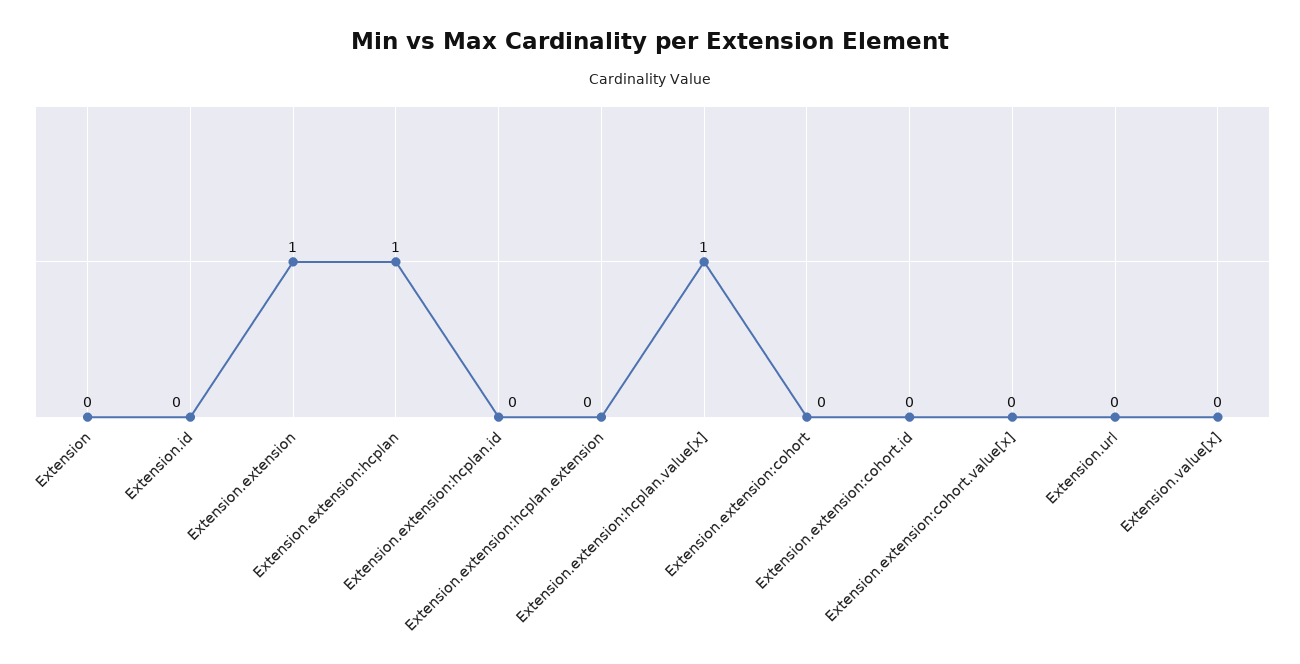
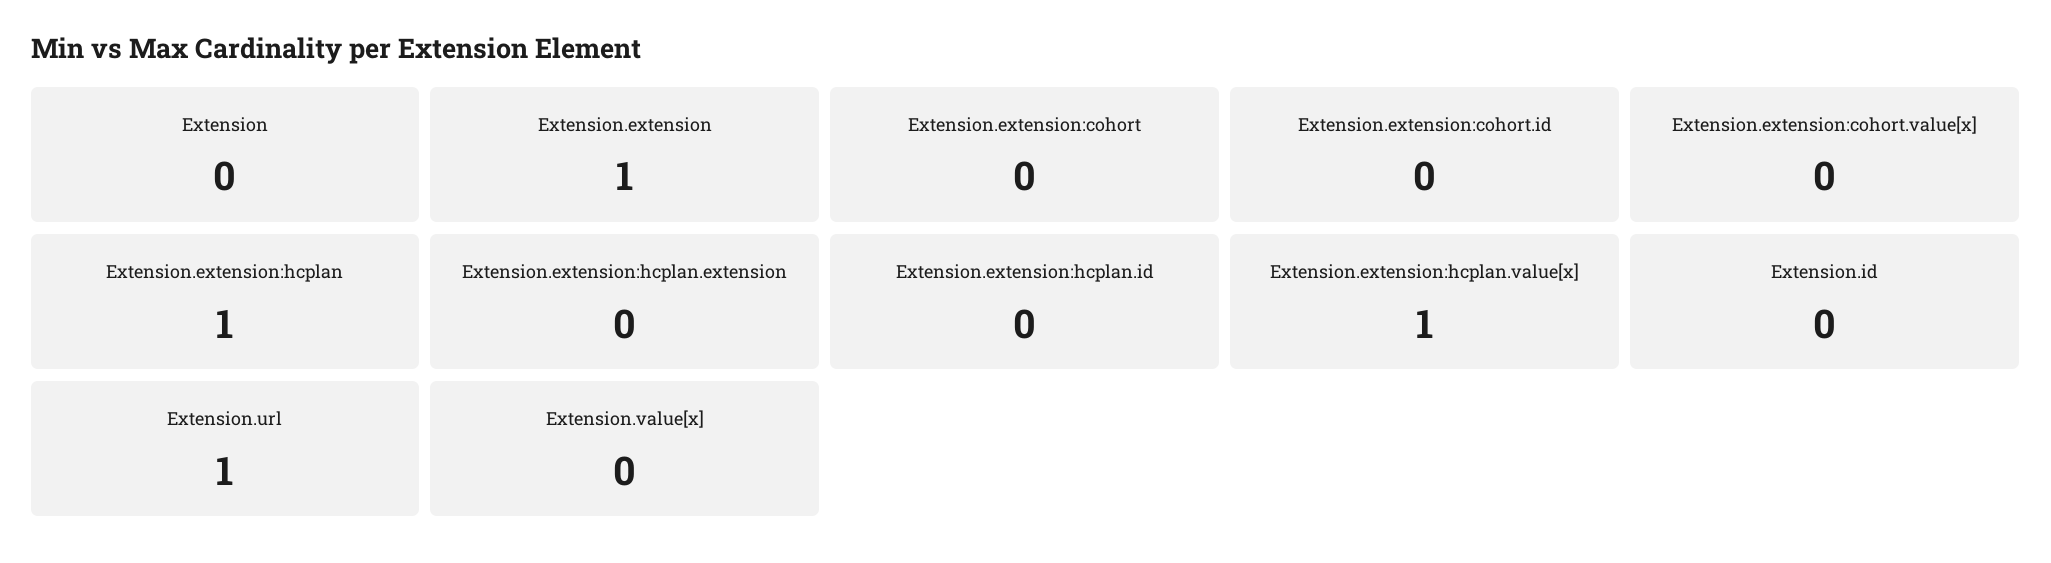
Extension.url: 0 -> 1

